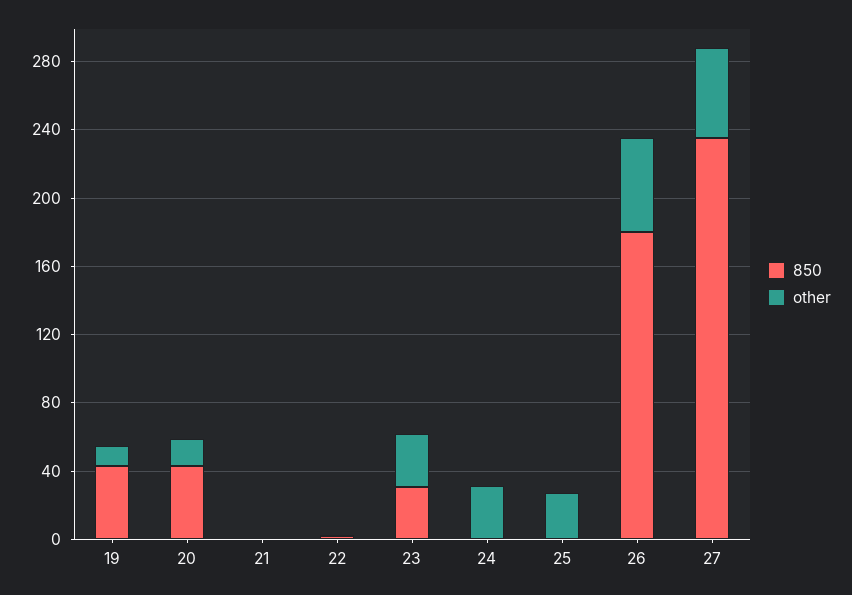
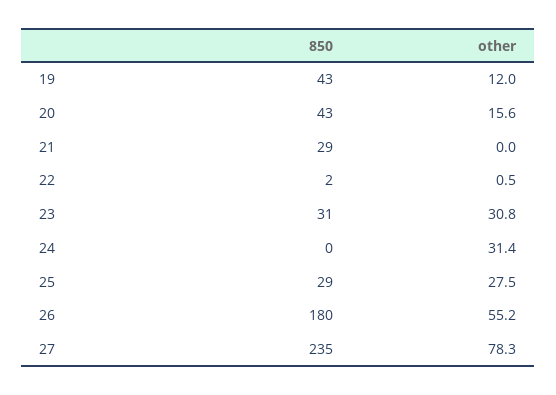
850, 21: 0 -> 29
850, 25: 0 -> 29
other, 27: 50 -> 78.3

